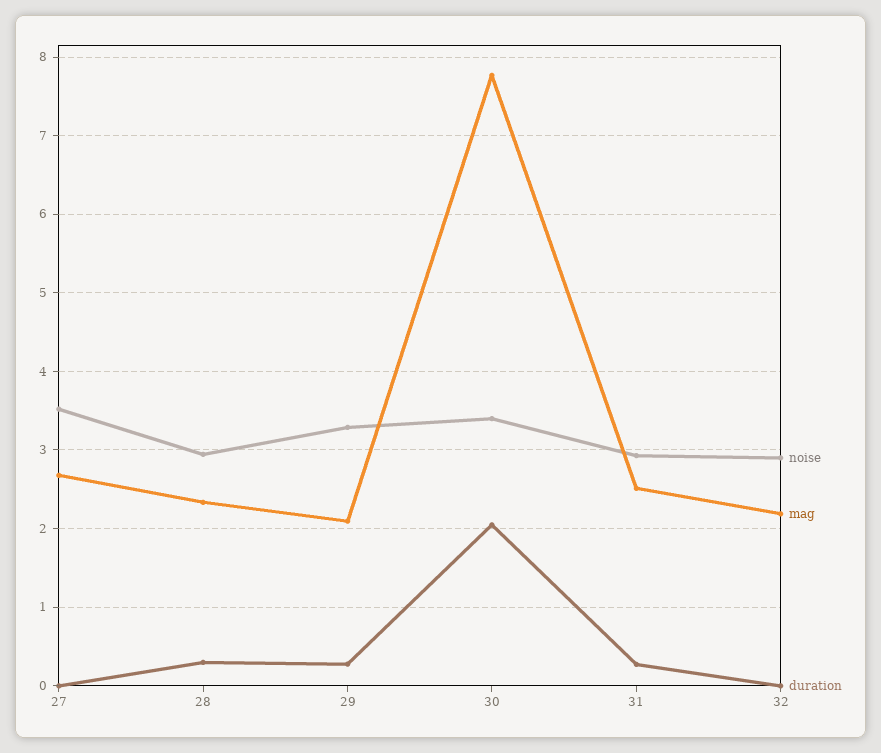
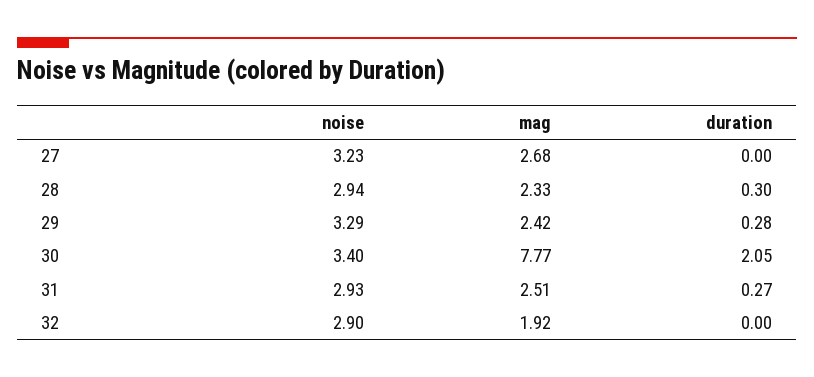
noise, 27: 3.5 -> 3.23
mag, 29: 2.1 -> 2.42
mag, 32: 2.2 -> 1.92

